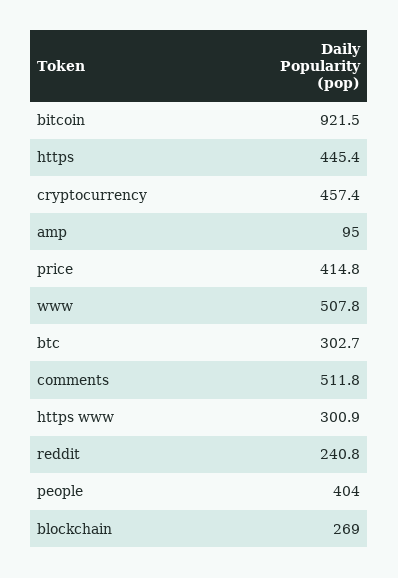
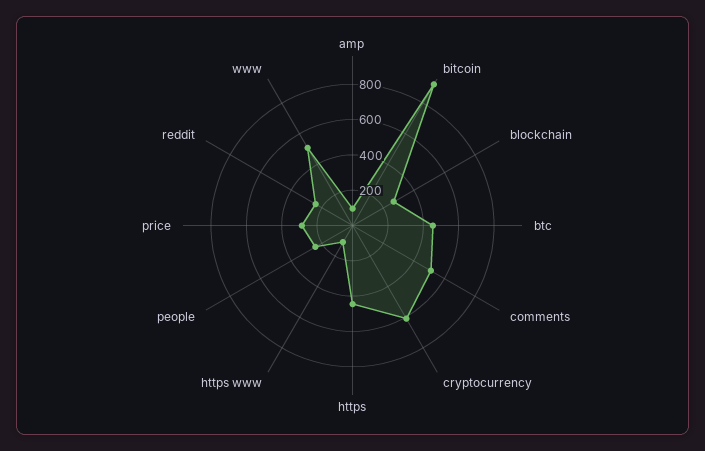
cryptocurrency: 457.4 -> 600
price: 414.8 -> 300
btc: 302.7 -> 450
https www: 300.9 -> 100
people: 404 -> 250

